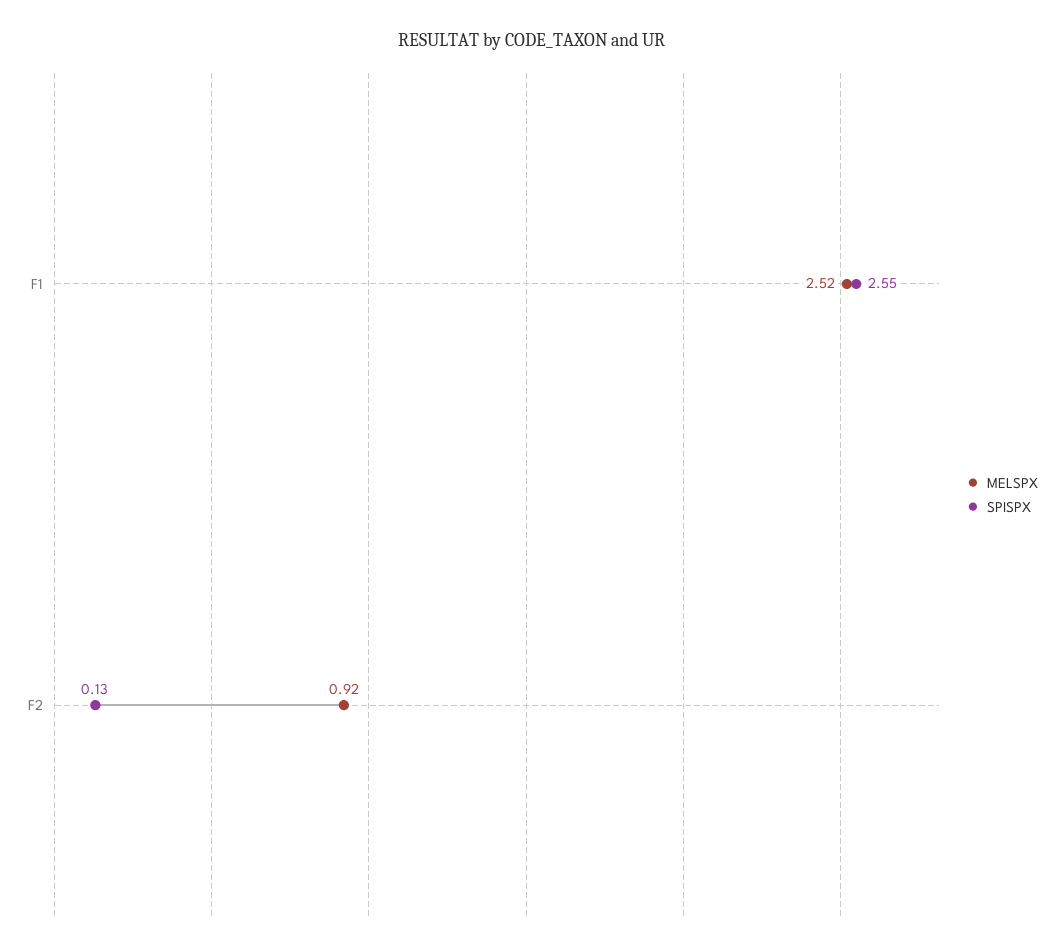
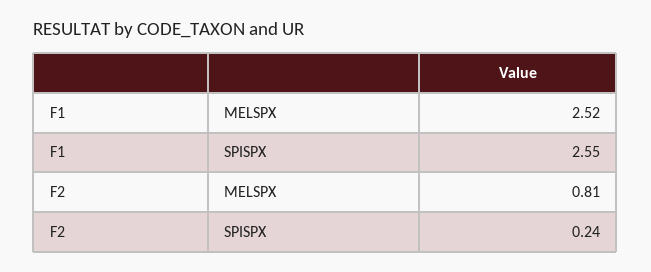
MELSPX, F2: 0.92 -> 0.81
SPISPX, F2: 0.13 -> 0.24

